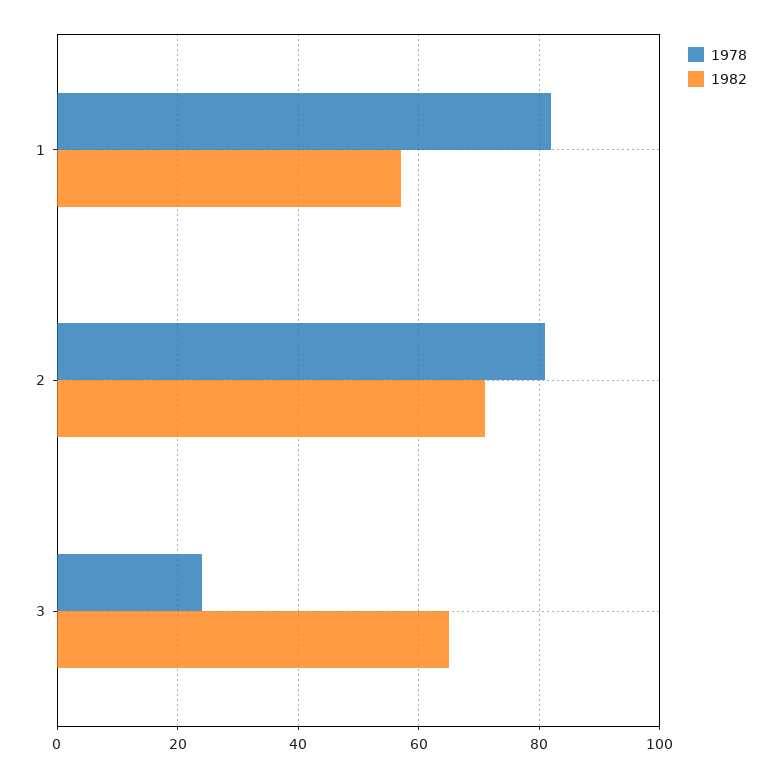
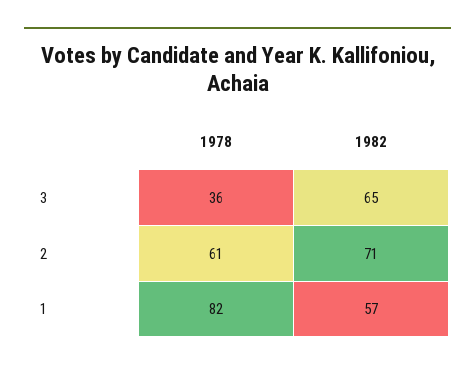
1978, 2: 80 -> 61
1978, 3: 25 -> 36

